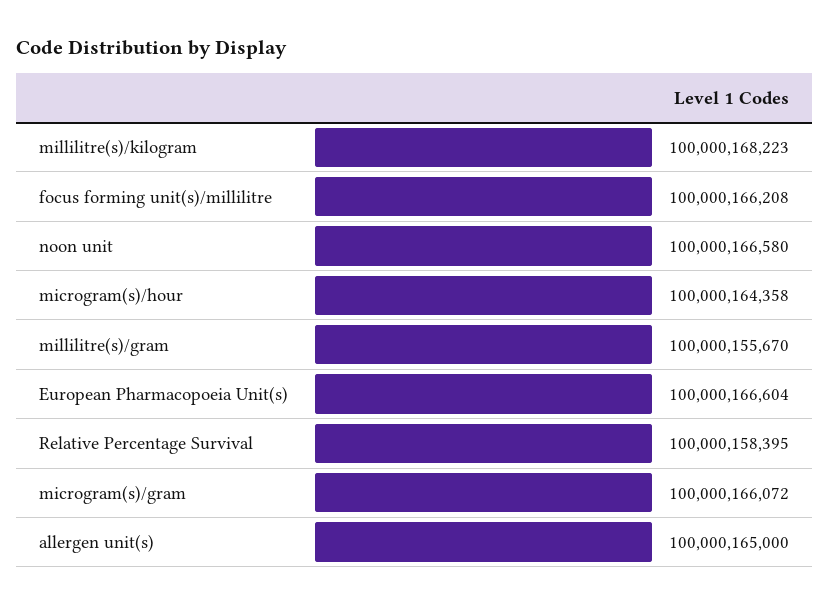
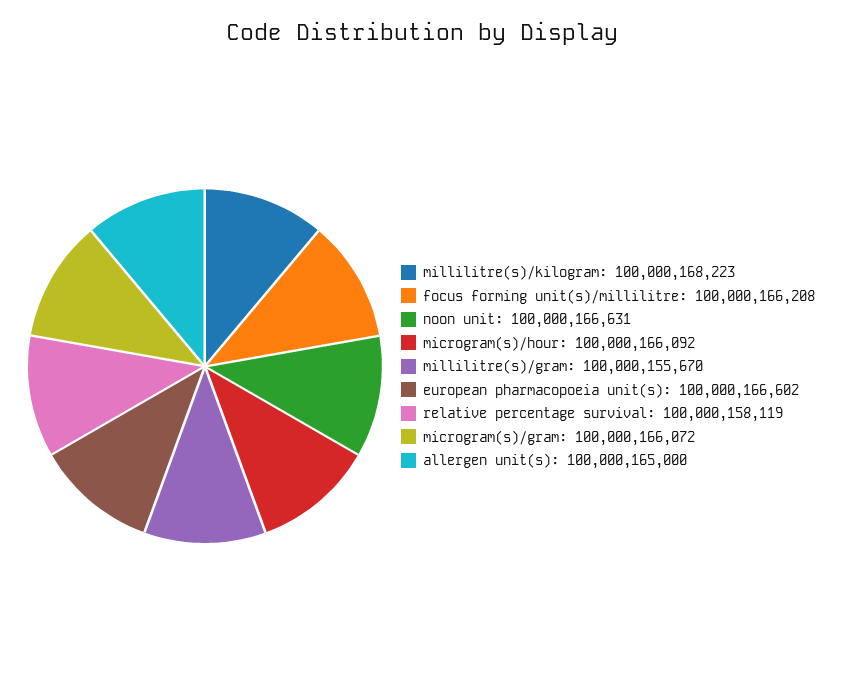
noon unit: 100000166580 -> 100000166631
microgram(s)/hour: 100000164358 -> 100000166092
European Pharmacopoeia Unit(s): 100000166604 -> 100000166602
Relative Percentage Survival: 100000158395 -> 100000158119

